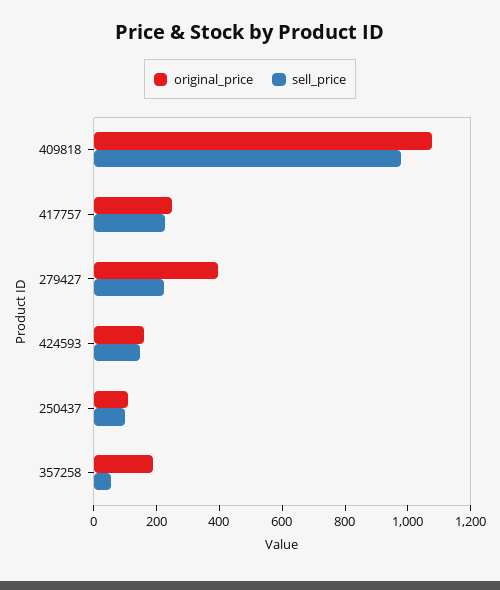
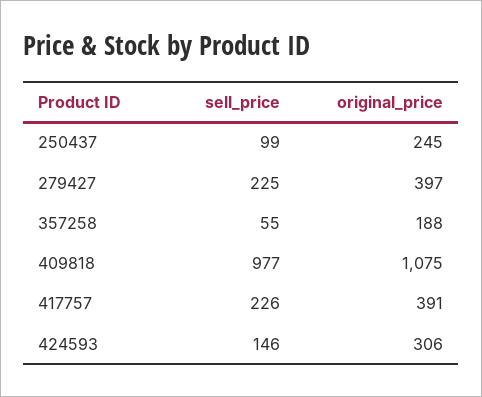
original_price, 417757: 250 -> 391
original_price, 424593: 150 -> 306
original_price, 250437: 100 -> 245

